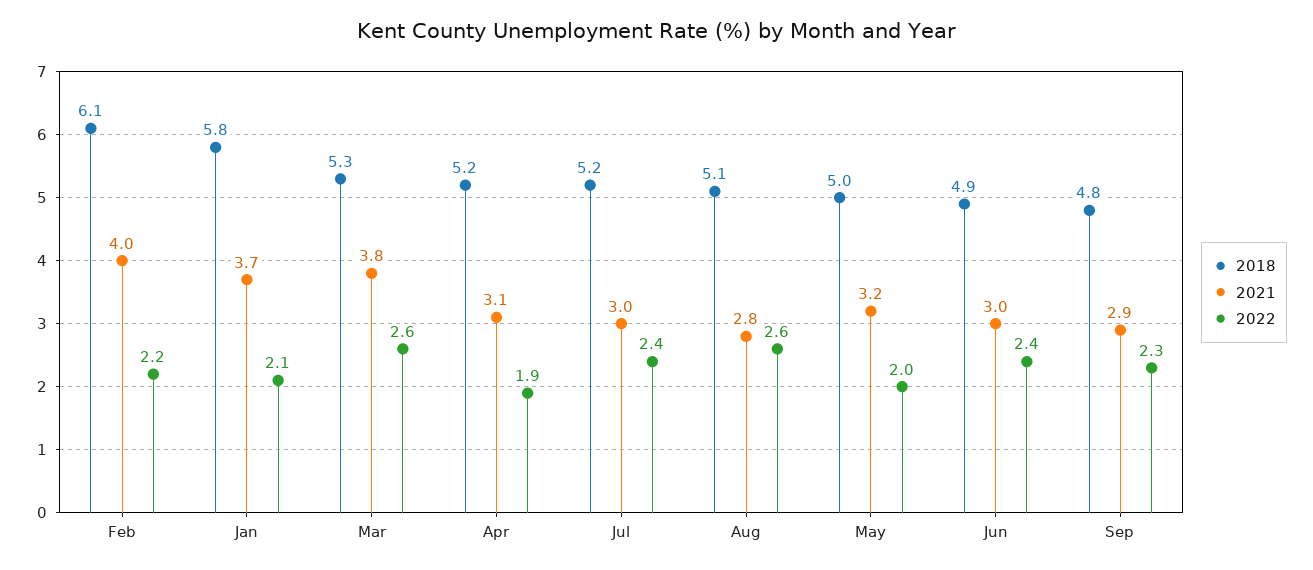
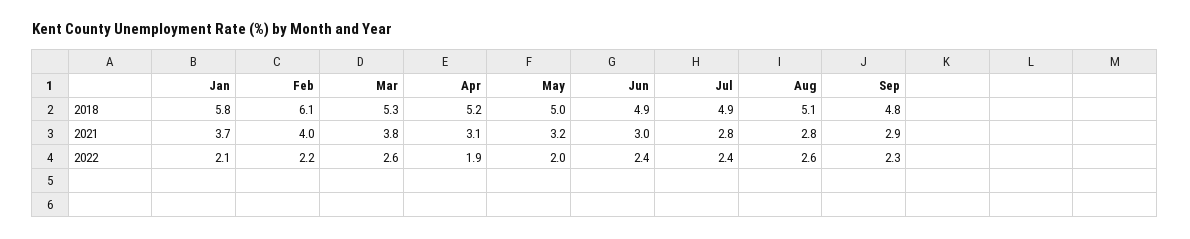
2018, Jul: 5.2 -> 4.9
2021, Jul: 3 -> 2.8

